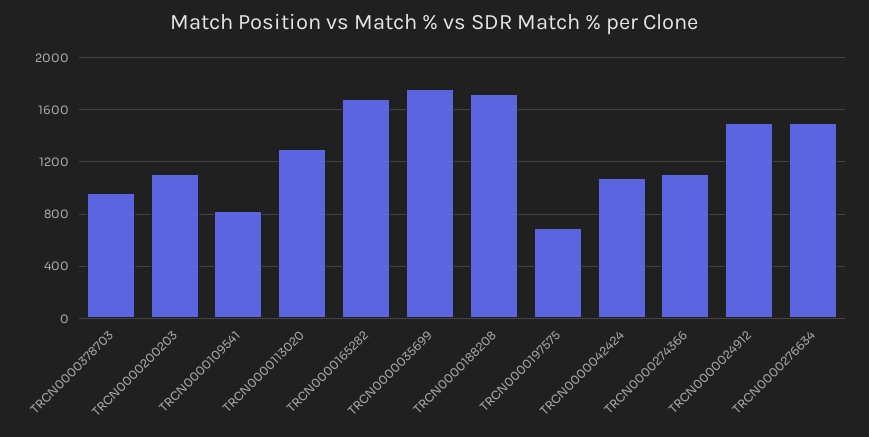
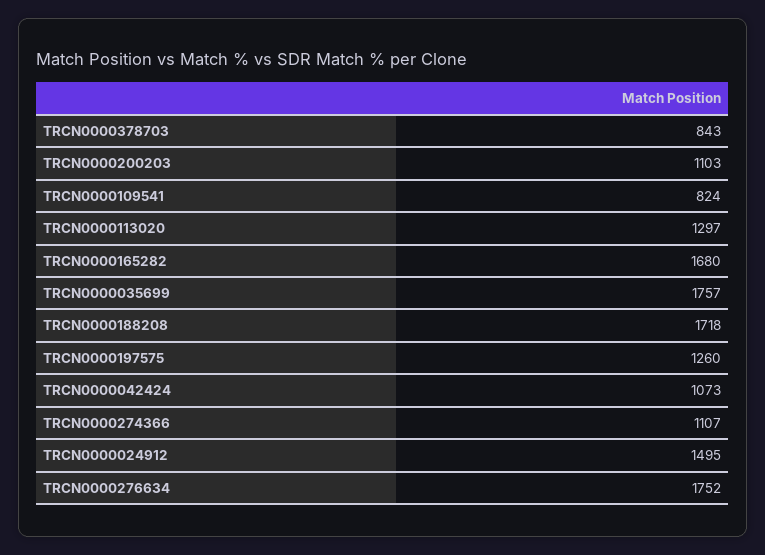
TRCN0000378703: 950 -> 843
TRCN0000197575: 700 -> 1260
TRCN0000276634: 1500 -> 1752

